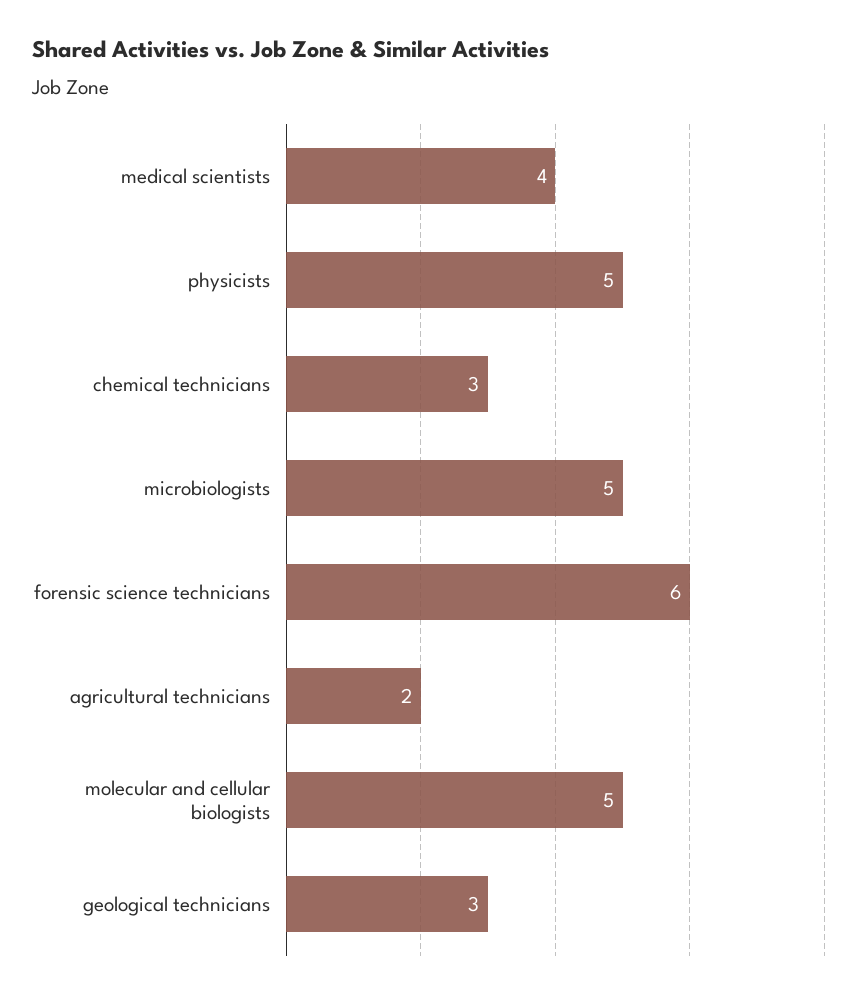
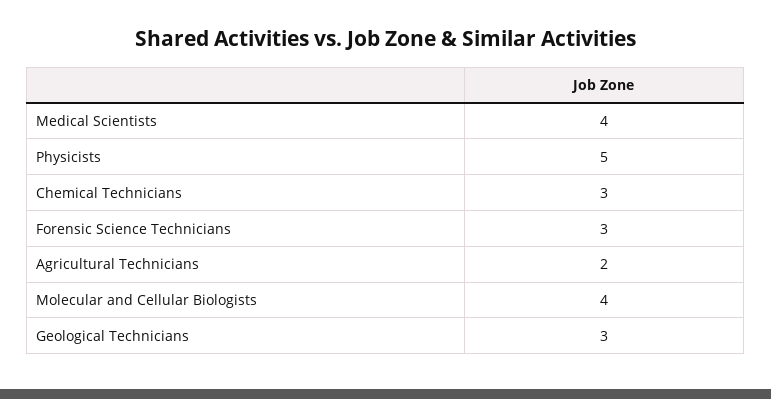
microbiologists: 5 -> none
forensic science technicians: 6 -> 3
molecular and cellular biologists: 5 -> 4

